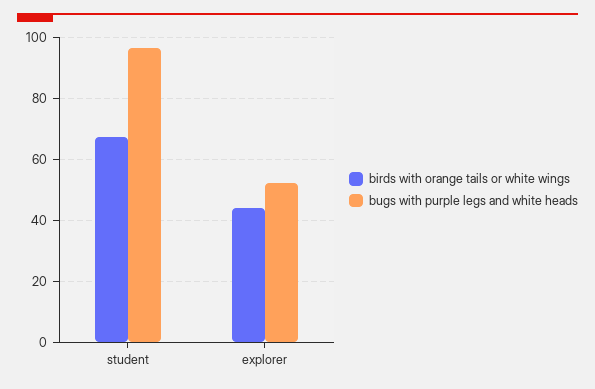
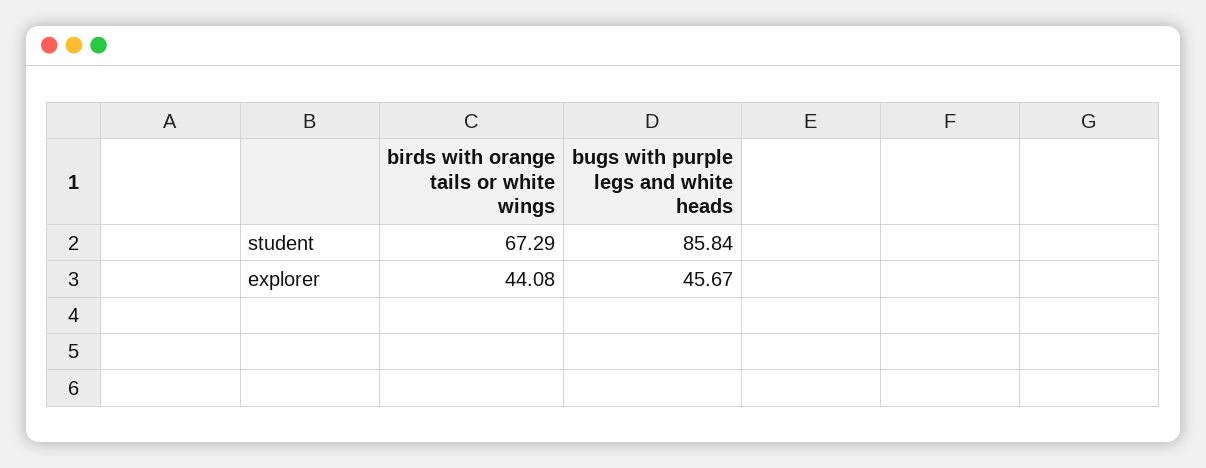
bugs with purple legs and white heads, student: 96 -> 85.84
bugs with purple legs and white heads, explorer: 52 -> 45.67

